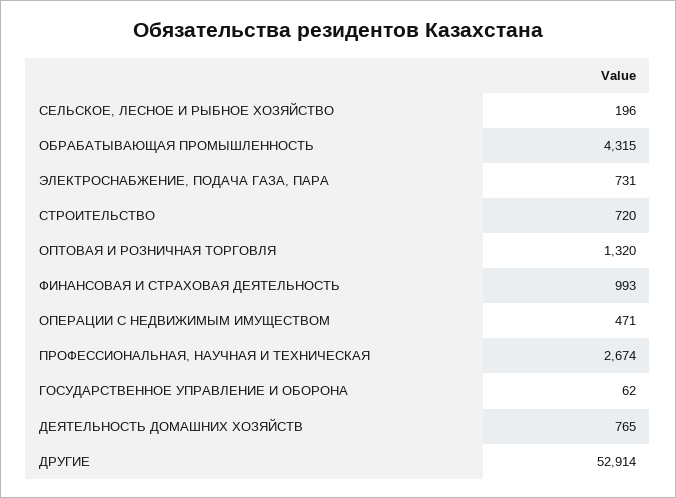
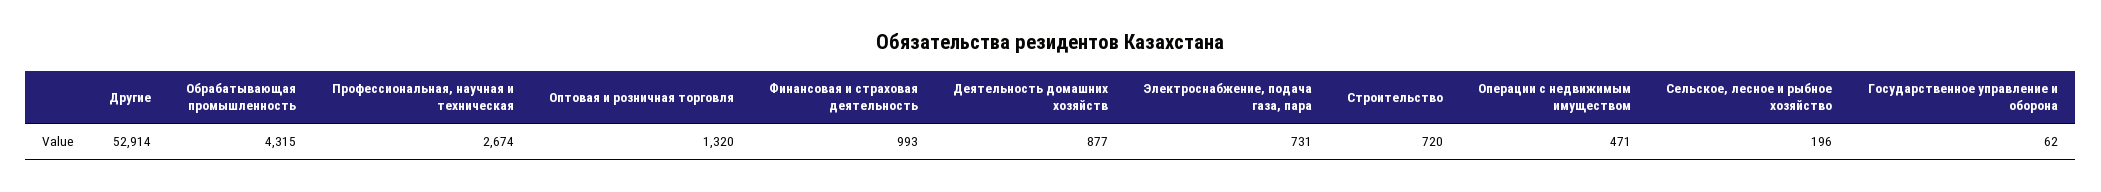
ДЕЯТЕЛЬНОСТЬ ДОМАШНИХ ХОЗЯЙСТВ: 765 -> 877

